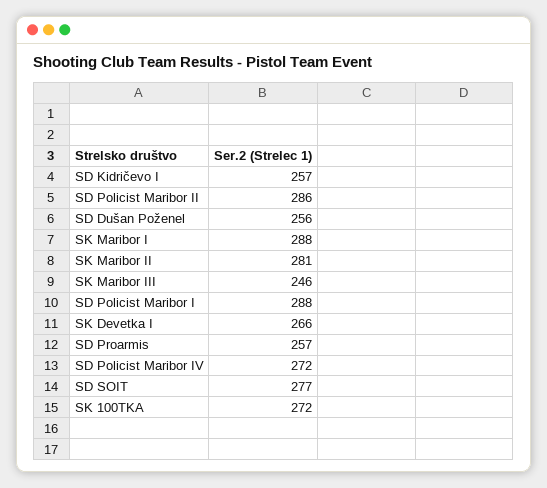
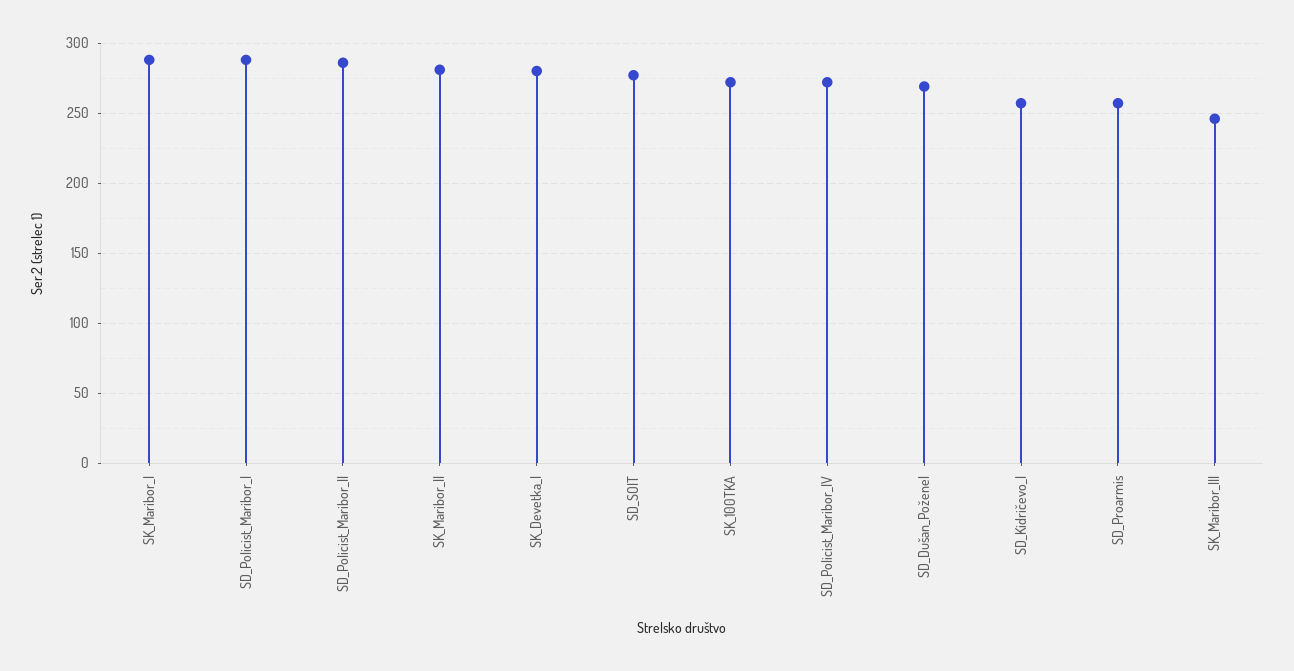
SD Dušan Poženel: 256 -> 270
SK Devetka I: 266 -> 280

